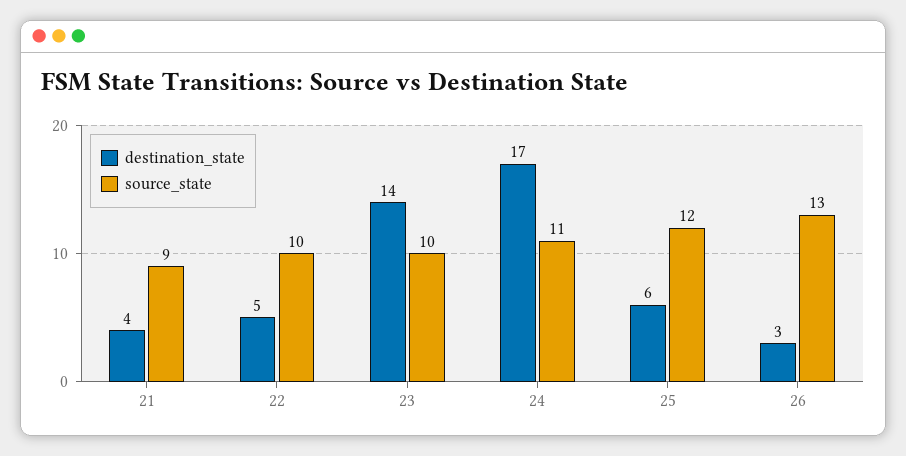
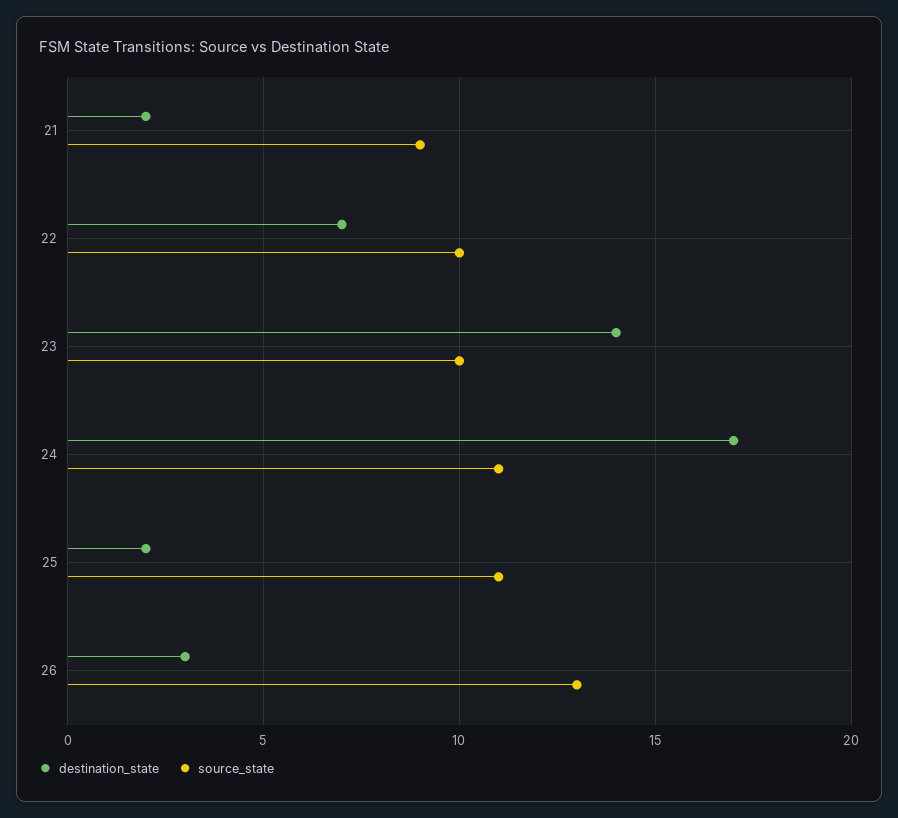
destination_state, 21: 4 -> 2
destination_state, 22: 5 -> 7
destination_state, 25: 6 -> 2
source_state, 25: 12 -> 11

